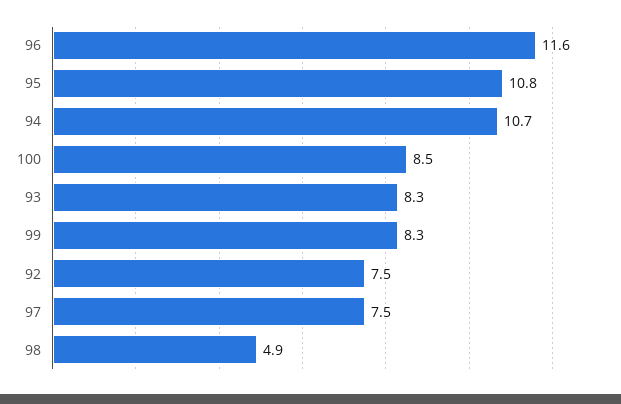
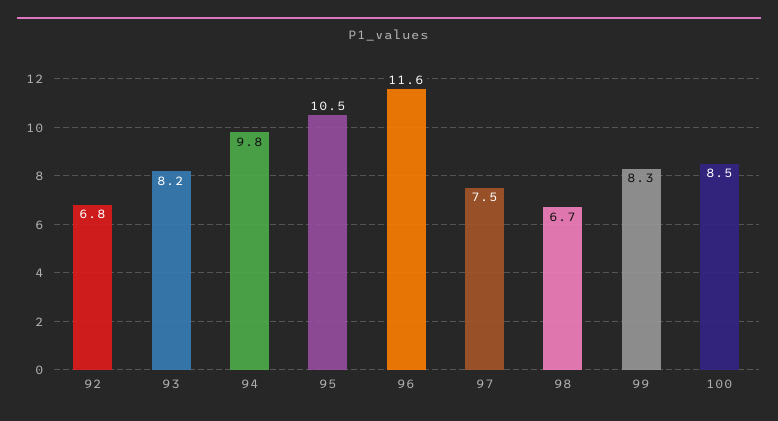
95: 10.8 -> 10.5
94: 10.7 -> 9.8
93: 8.3 -> 8.2
92: 7.5 -> 6.8
98: 4.9 -> 6.7

